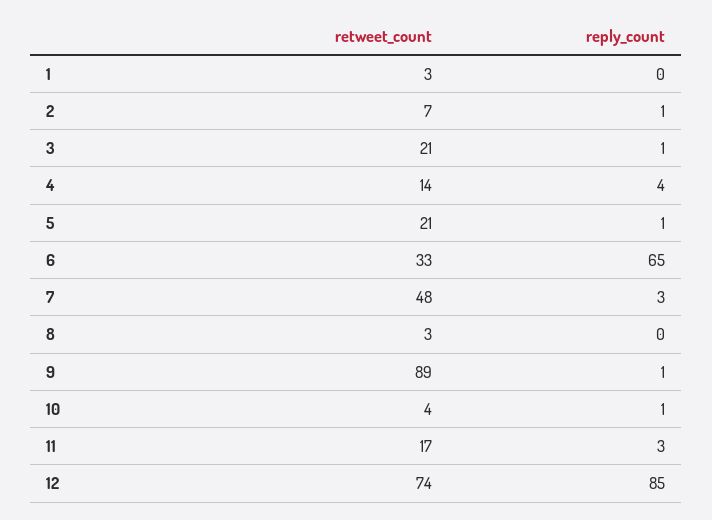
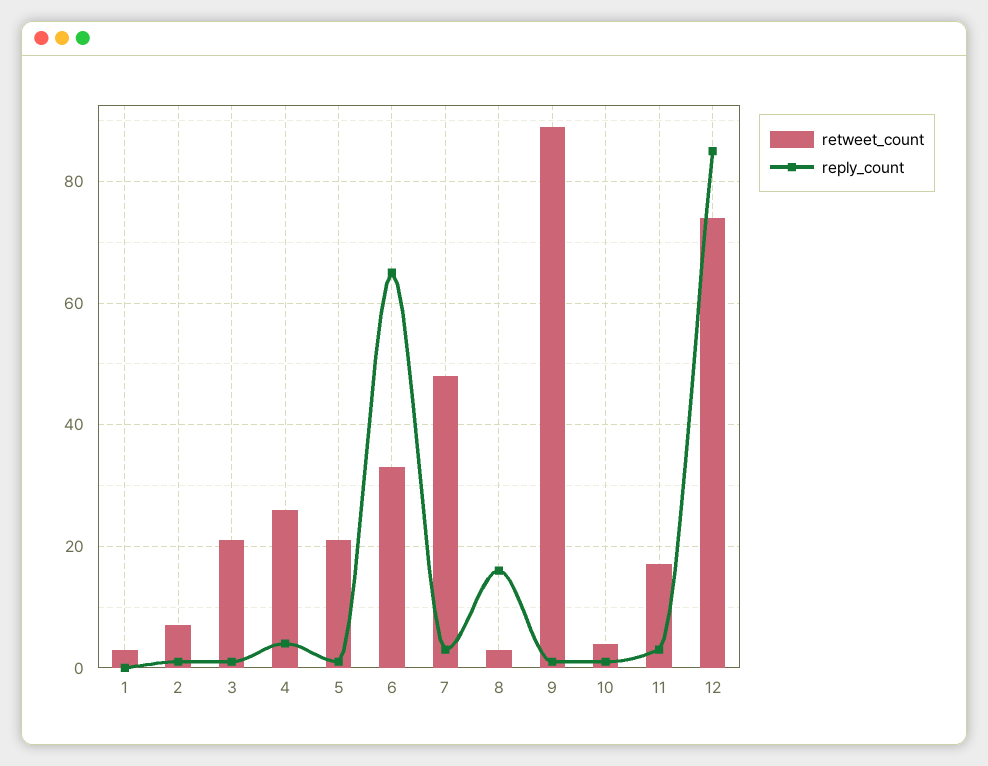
retweet_count, 4: 14 -> 25
reply_count, 8: 0 -> 15

